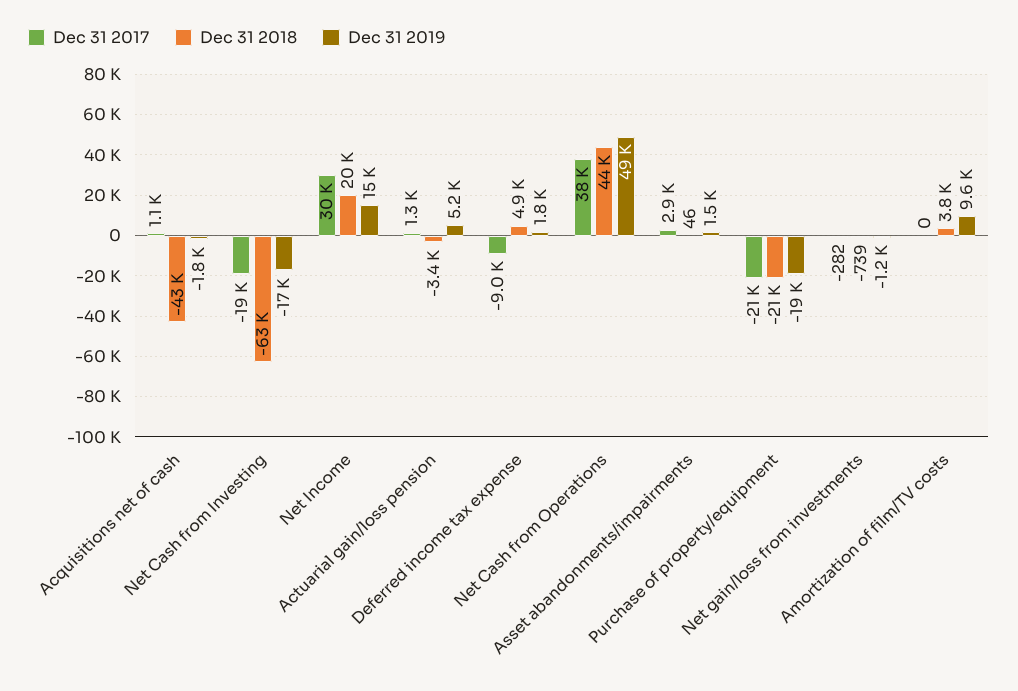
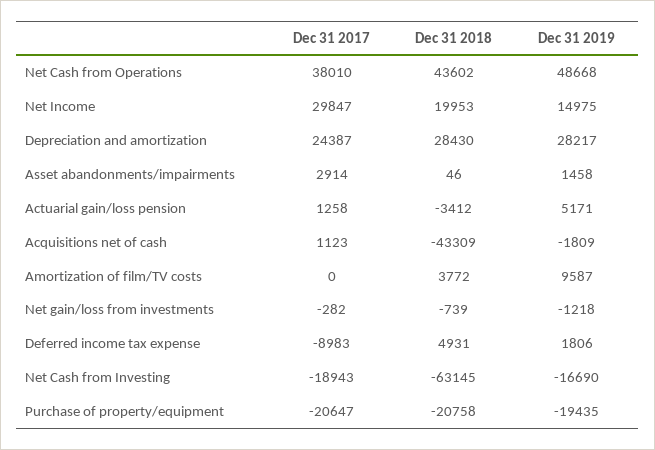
Dec 31 2017, Depreciation and amortization: none -> 24387
Dec 31 2018, Depreciation and amortization: none -> 28430
Dec 31 2019, Depreciation and amortization: none -> 28217

